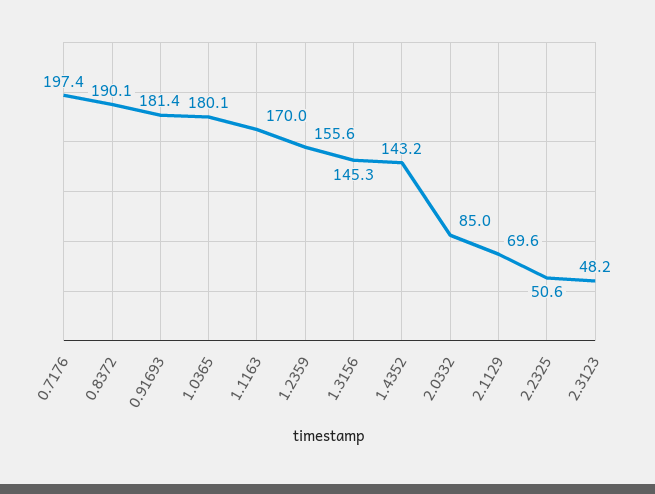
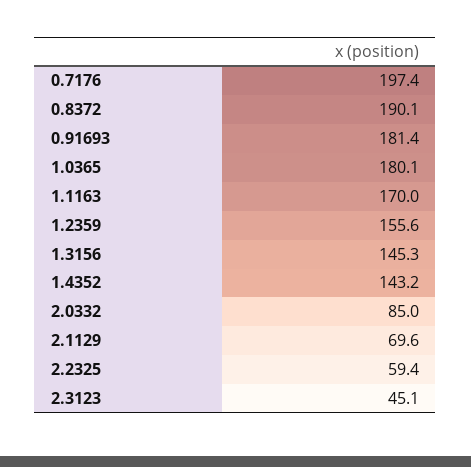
2.2325: 50.6 -> 59.4
2.3123: 48.2 -> 45.1

